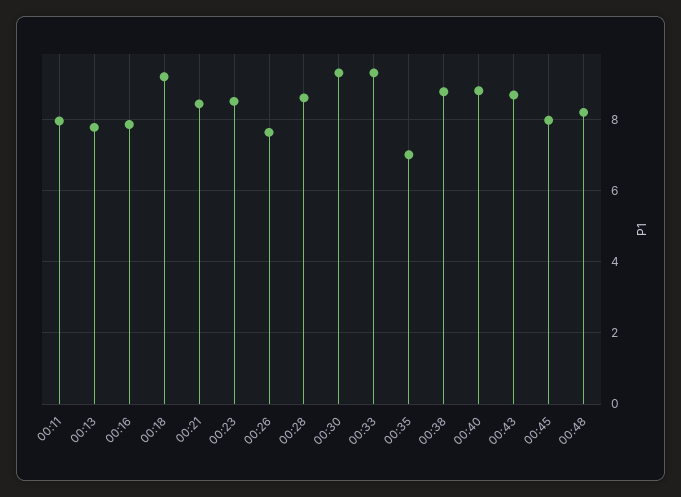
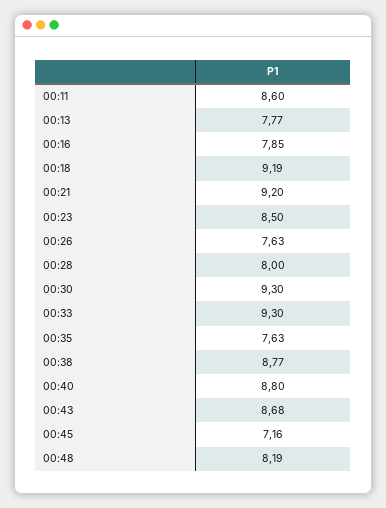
00:11: 8 -> 8.6
00:21: 8.4 -> 9.2
00:28: 8.6 -> 8
00:35: 7 -> 7.63
00:45: 8 -> 7.16

